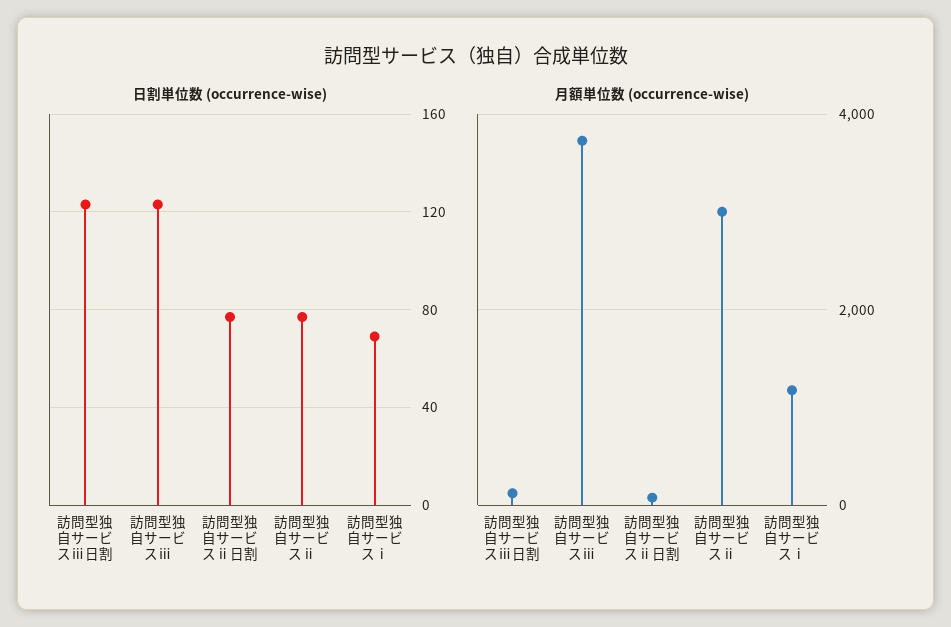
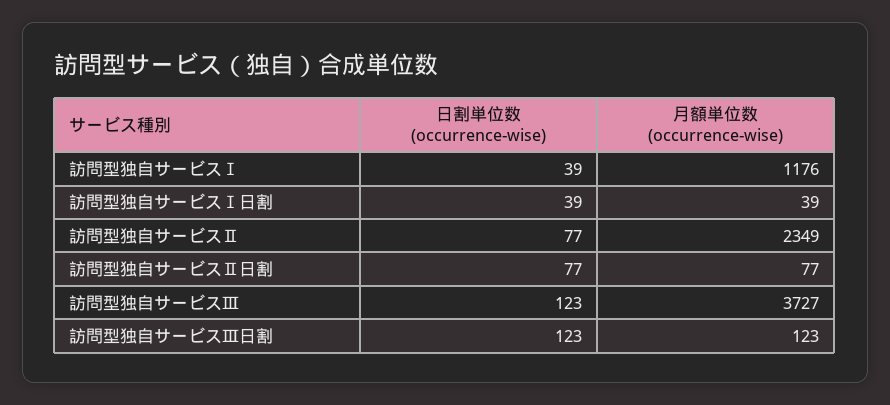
日割単位数 (occurrence-wise), 訪問型独自サービスⅰ: 70 -> 39
月額単位数 (occurrence-wise), 訪問型独自サービスⅱ: 3000 -> 2349
日割単位数 (occurrence-wise), 訪問型独自サービスⅠ日割: none -> 39
月額単位数 (occurrence-wise), 訪問型独自サービスⅠ日割: none -> 39

